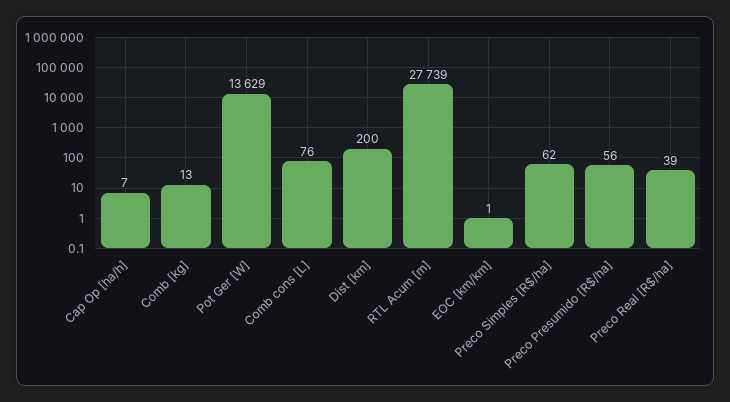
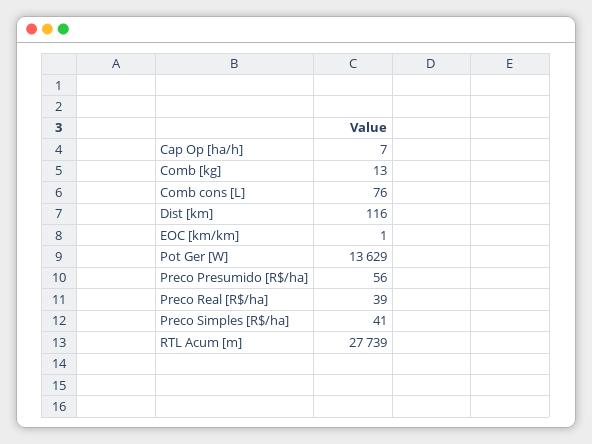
Dist [km]: 200 -> 116
Preco Simples [R$/ha]: 62 -> 41

